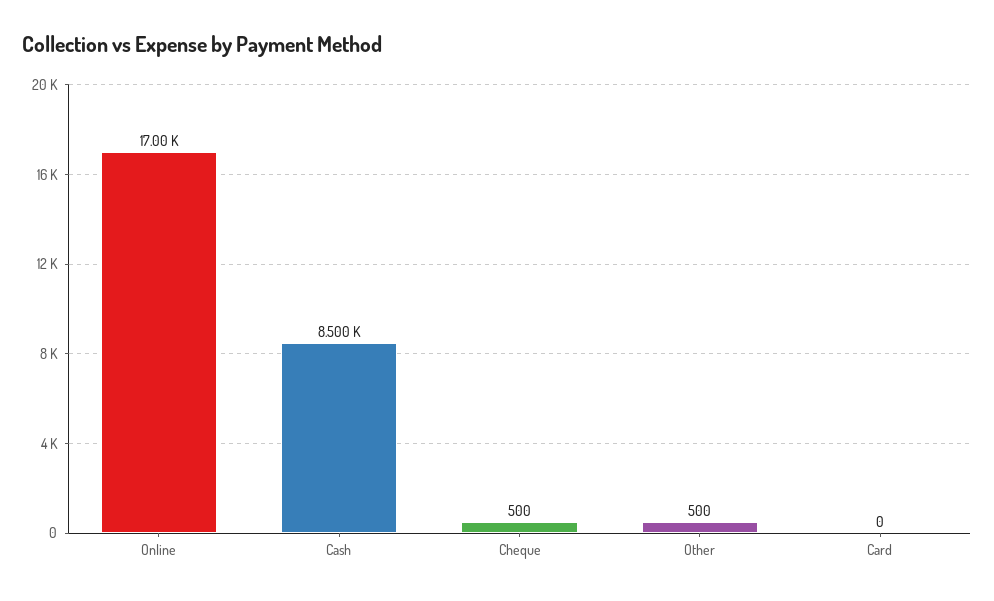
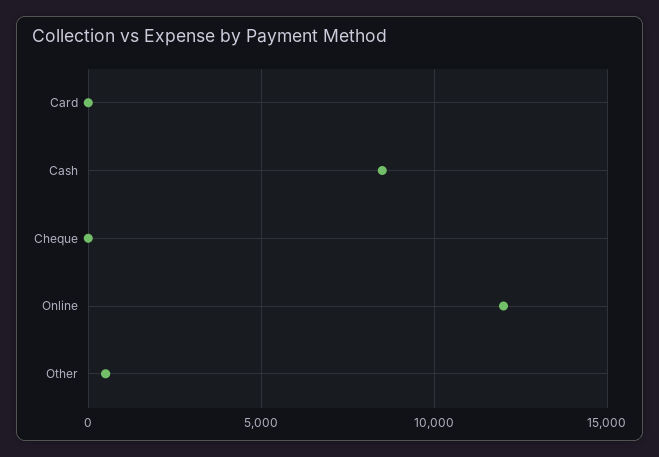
Online: 17000 -> 12000
Cheque: 500 -> 0

